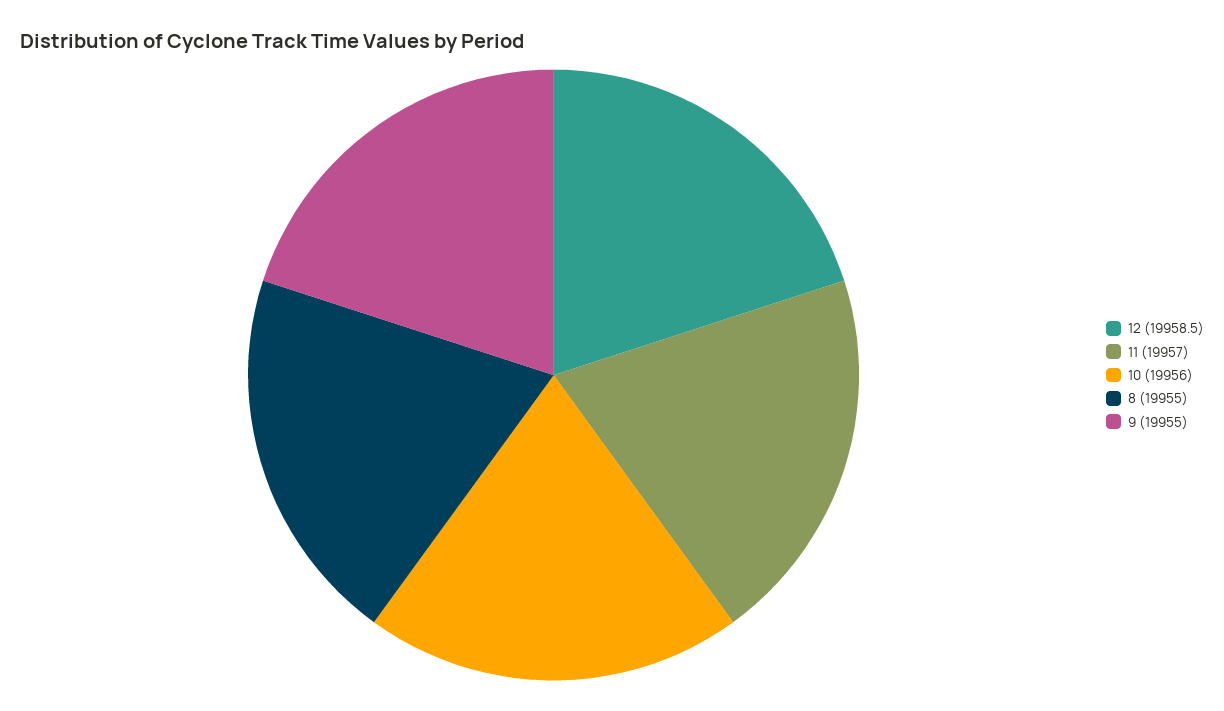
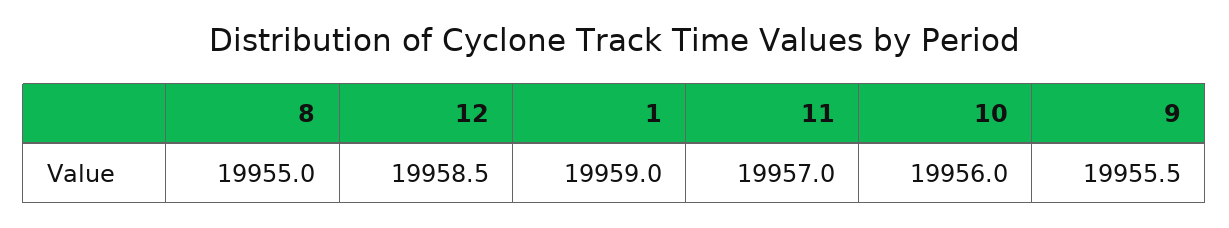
9: 19955 -> 19955.5
1: none -> 19959

